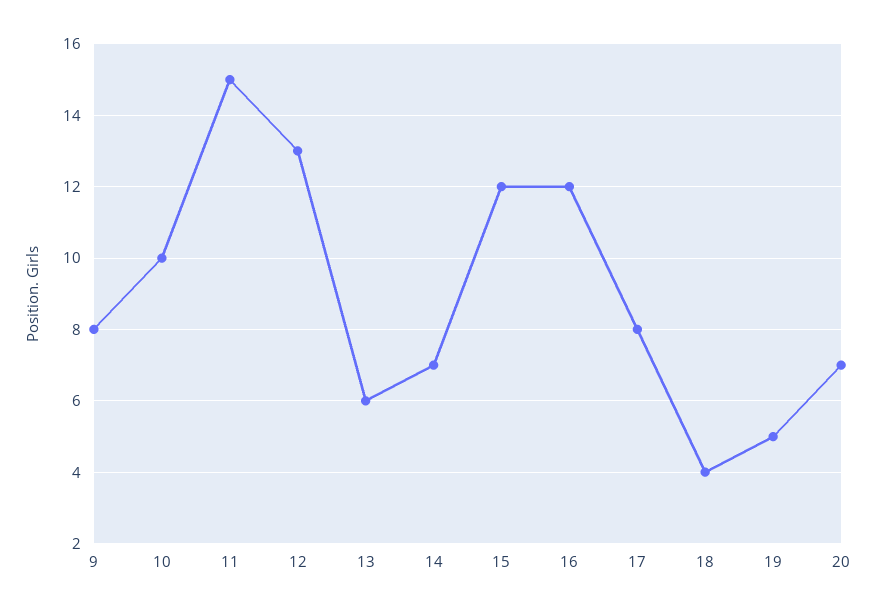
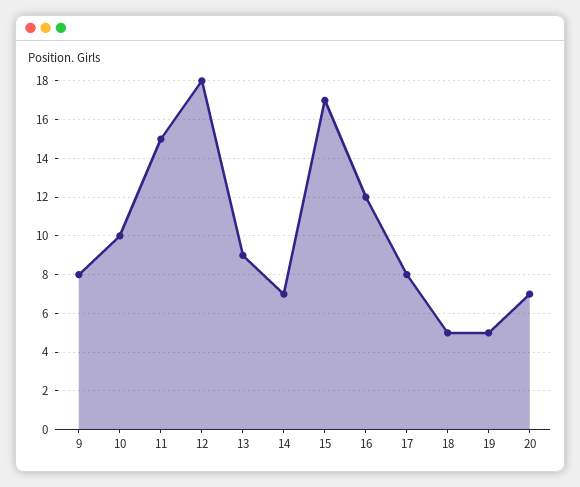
12: 13 -> 18
13: 6 -> 9
15: 12 -> 17
18: 4 -> 5

